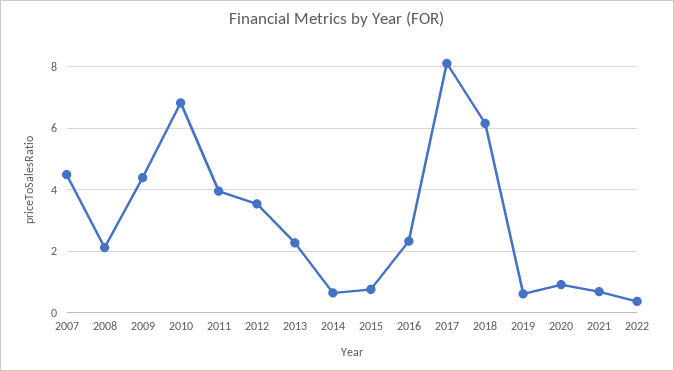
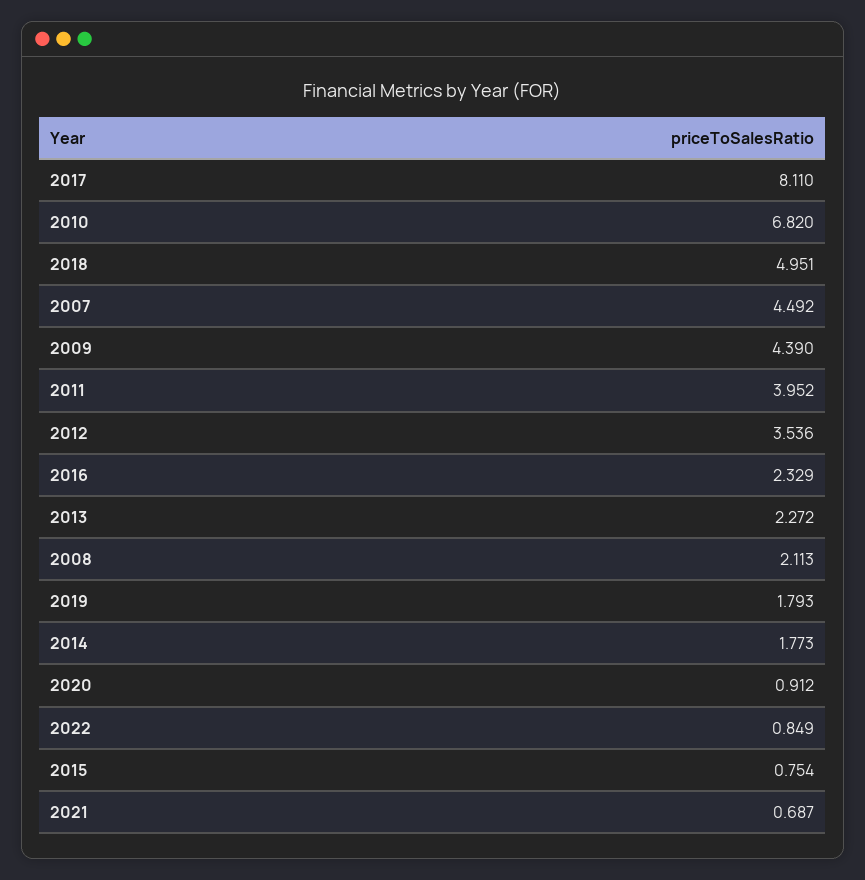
2014: 0.6 -> 1.773
2018: 6.2 -> 4.951
2019: 0.6 -> 1.793
2022: 0.4 -> 0.849

